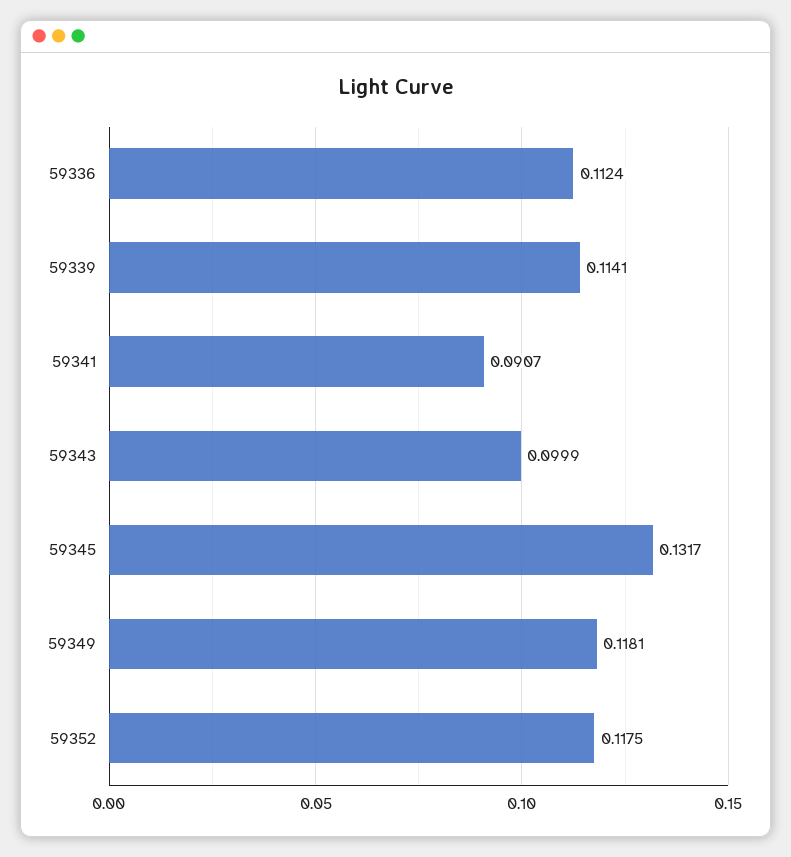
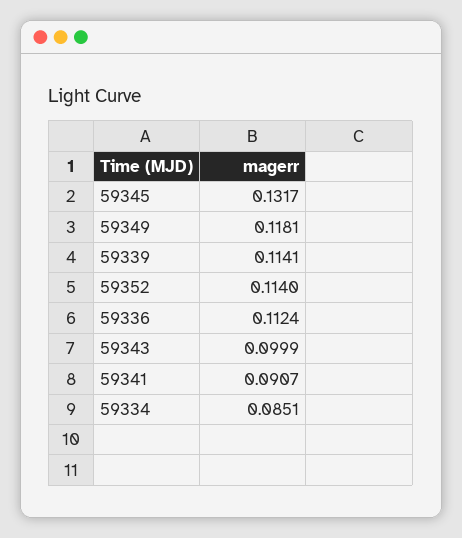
59352: 0.1175 -> 0.114
59334: none -> 0.0851

